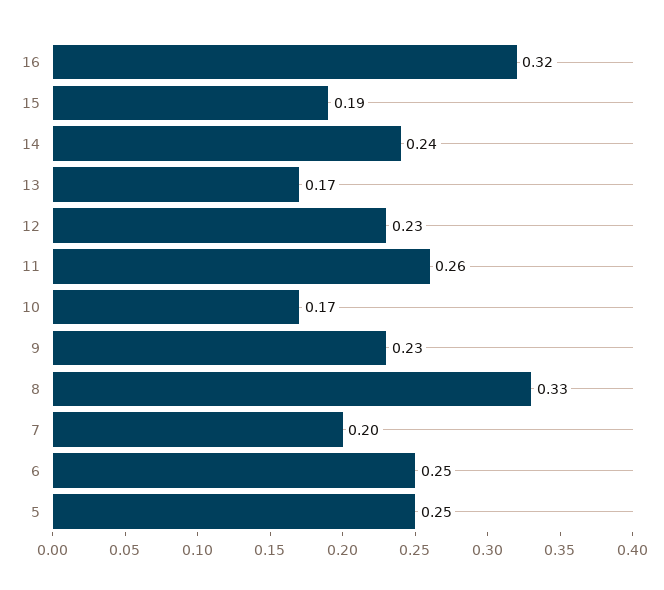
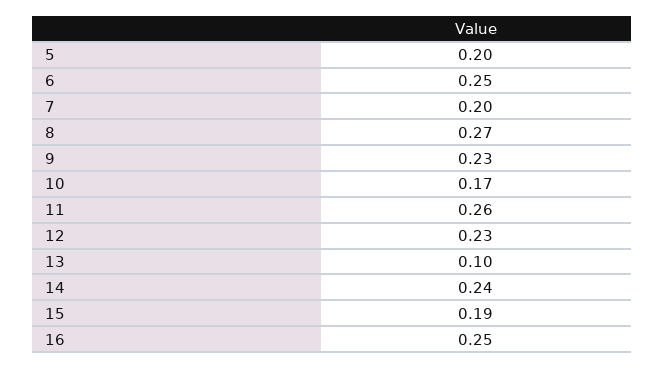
16: 0.32 -> 0.25
13: 0.17 -> 0.1
8: 0.33 -> 0.27
5: 0.25 -> 0.2

